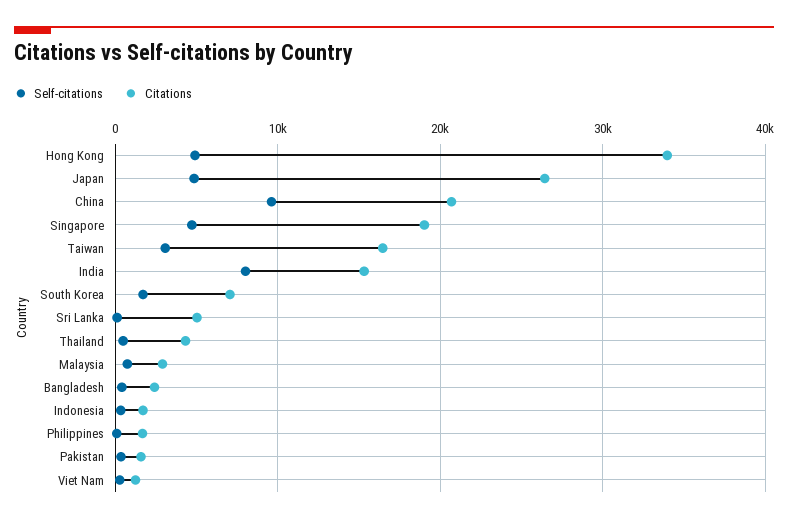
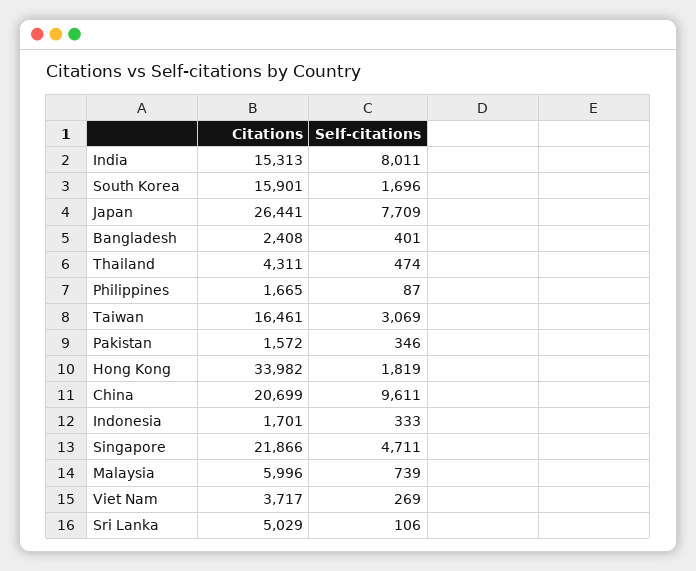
Self-citations, Hong Kong: 5000 -> 1819
Self-citations, Japan: 5000 -> 7709
Citations, Singapore: 19000 -> 21866
Citations, South Korea: 7000 -> 15901
Citations, Malaysia: 3000 -> 5996
Citations, Viet Nam: 1000 -> 3717

